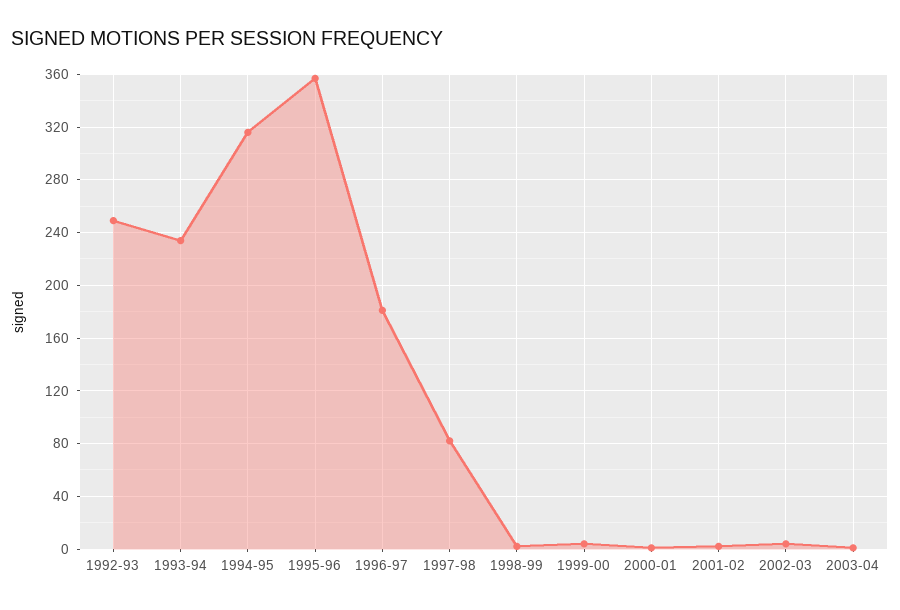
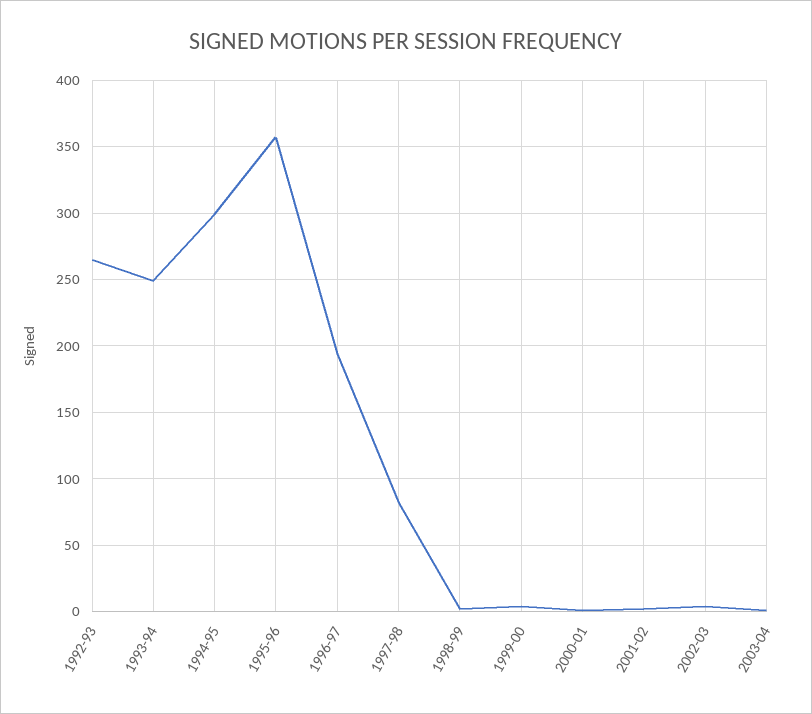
1992-93: 250 -> 265
1993-94: 235 -> 250
1994-95: 315 -> 300
1996-97: 180 -> 195

